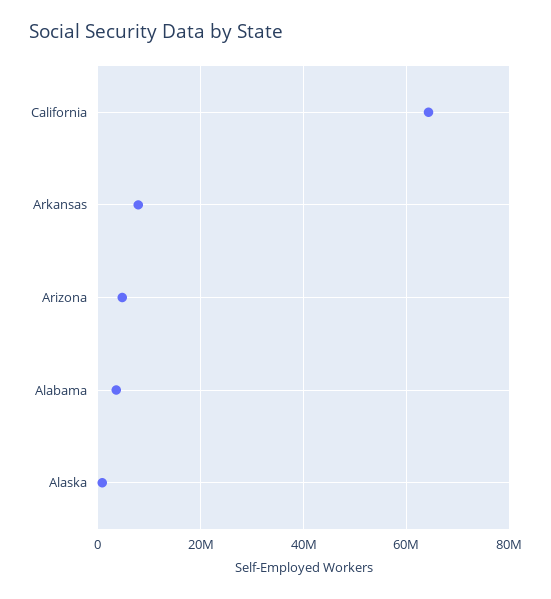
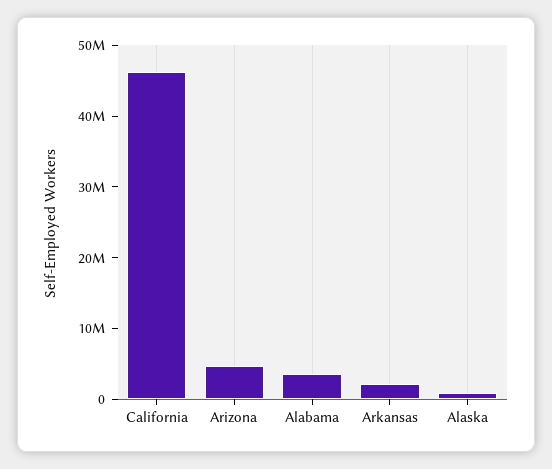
California: 64000000 -> 46000000
Arkansas: 8000000 -> 2000000

